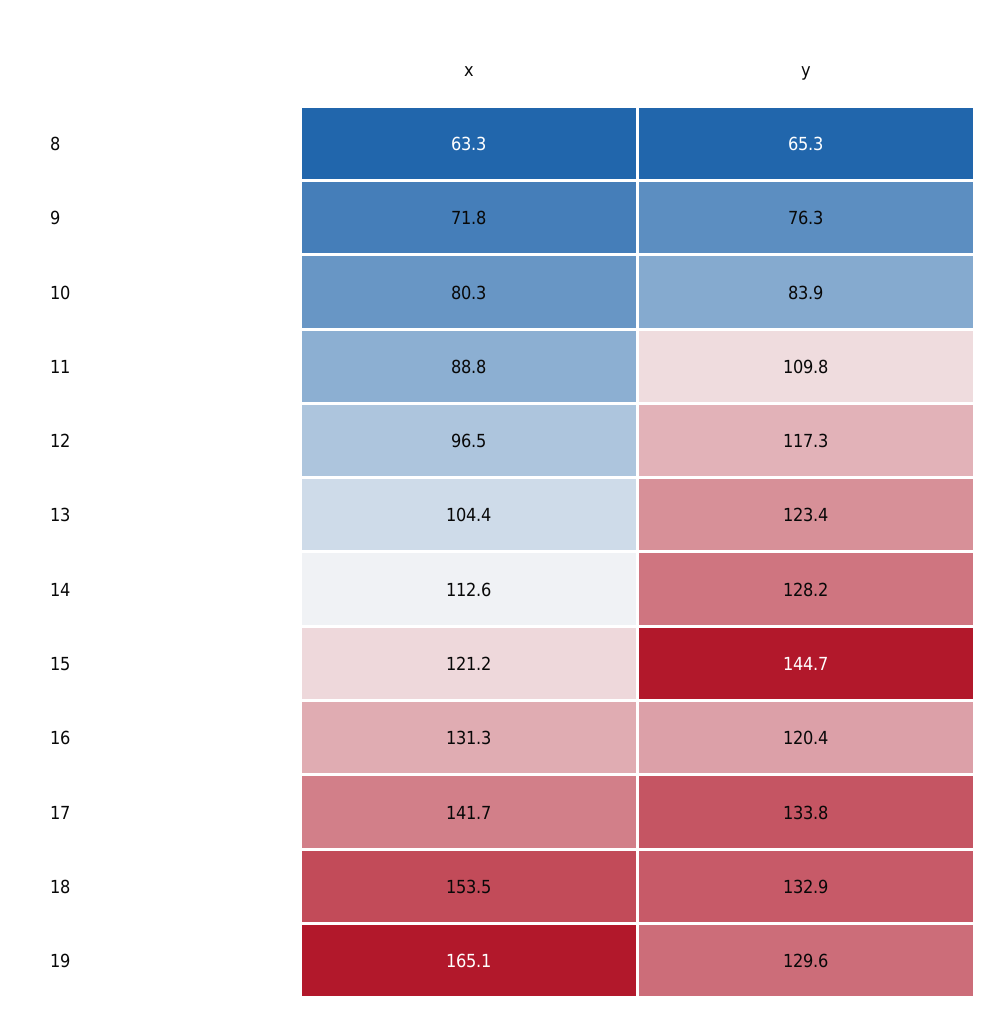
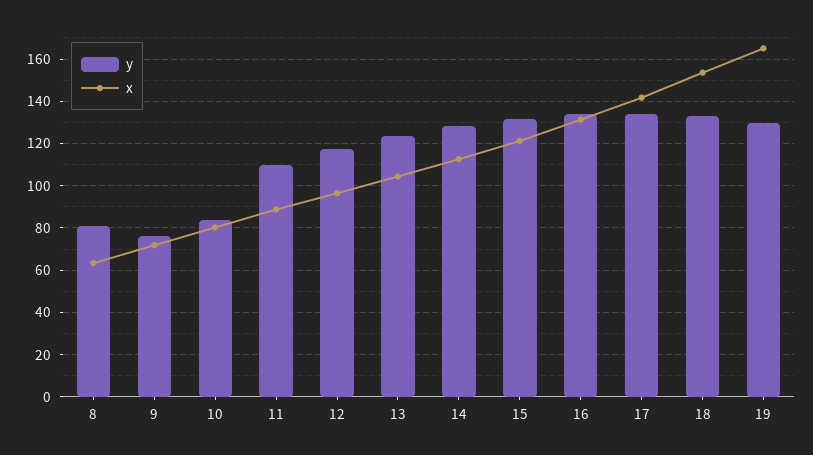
y, 8: 65.3 -> 80
y, 15: 144.7 -> 130
y, 16: 120.4 -> 135

